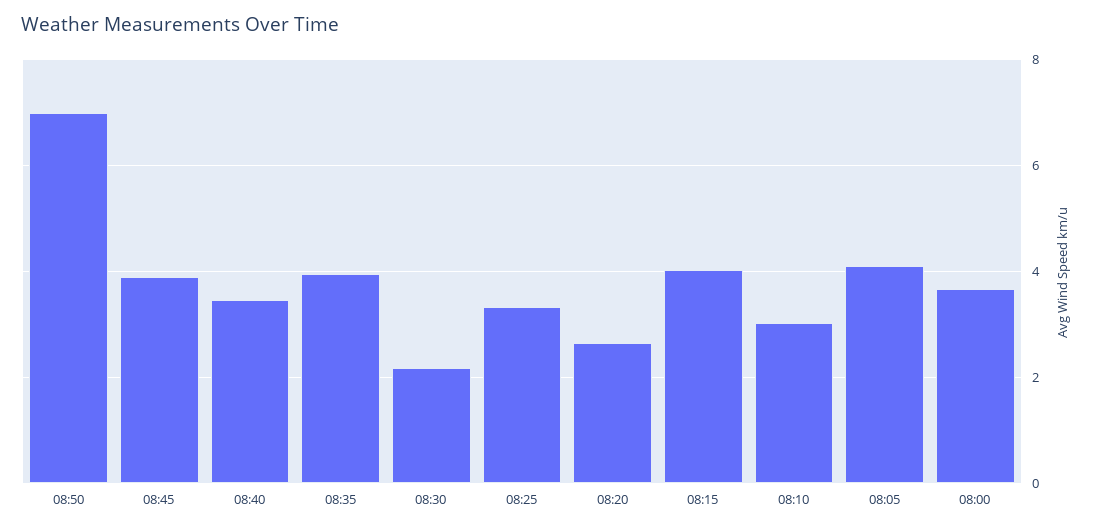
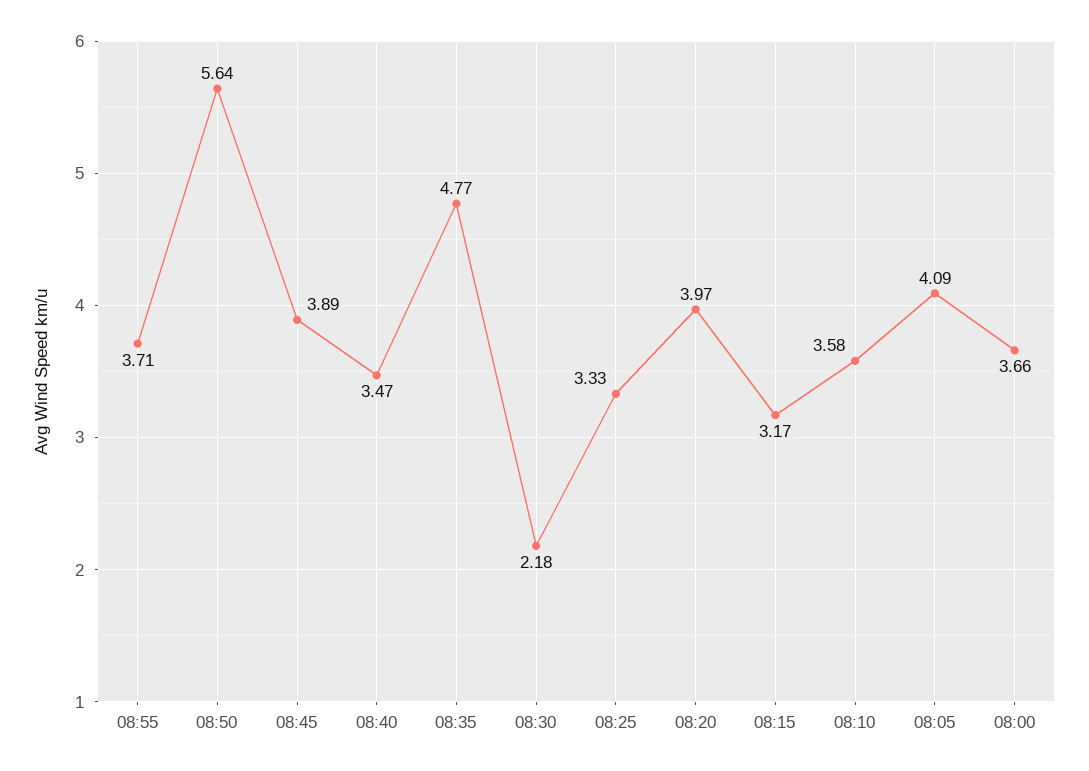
08:50: 7 -> 5.64
08:35: 4 -> 4.77
08:20: 2.6 -> 3.97
08:15: 4 -> 3.17
08:10: 3 -> 3.58
08:55: none -> 3.71

